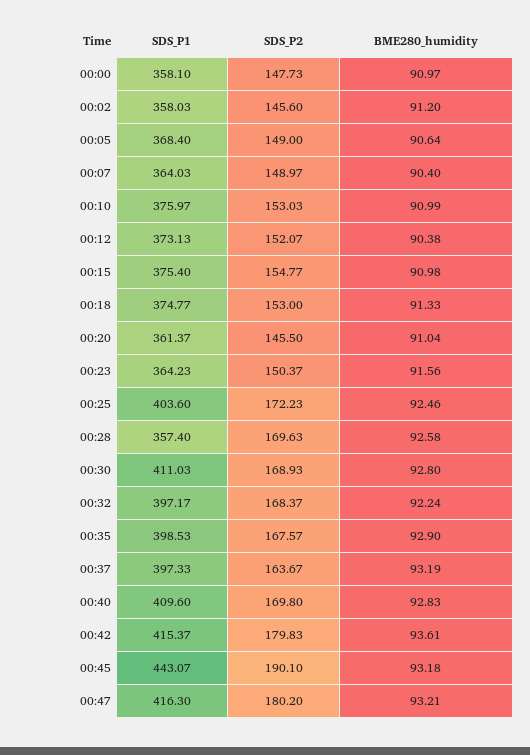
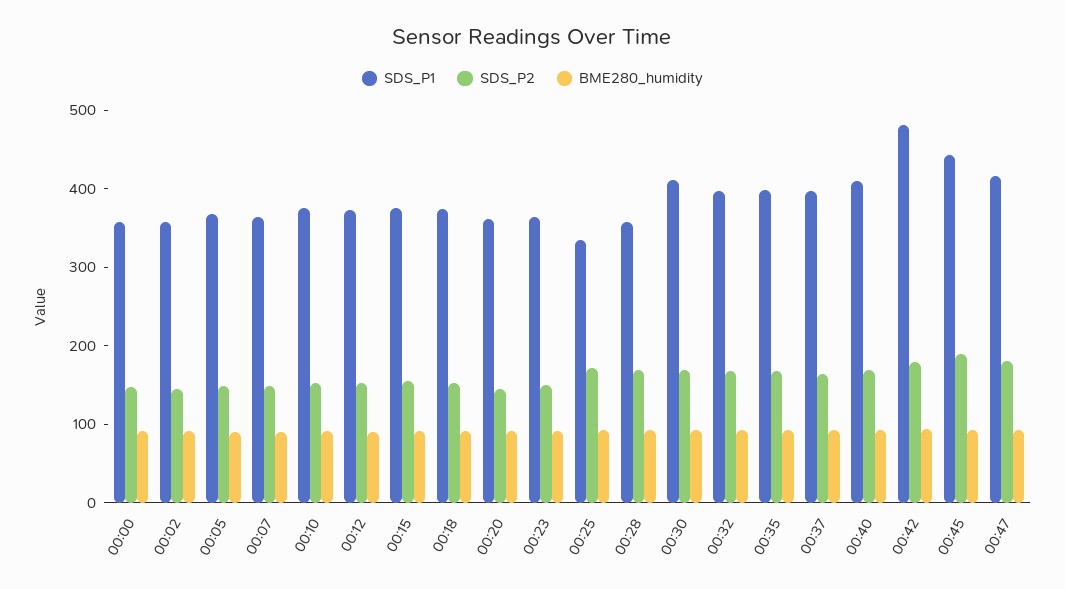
SDS_P1, 00:25: 403.6 -> 340
SDS_P1, 00:42: 415.37 -> 480

